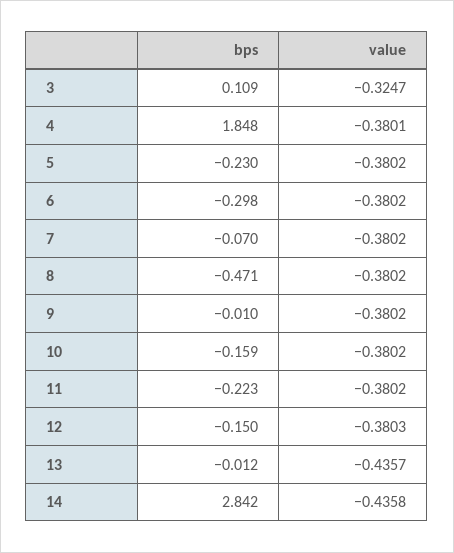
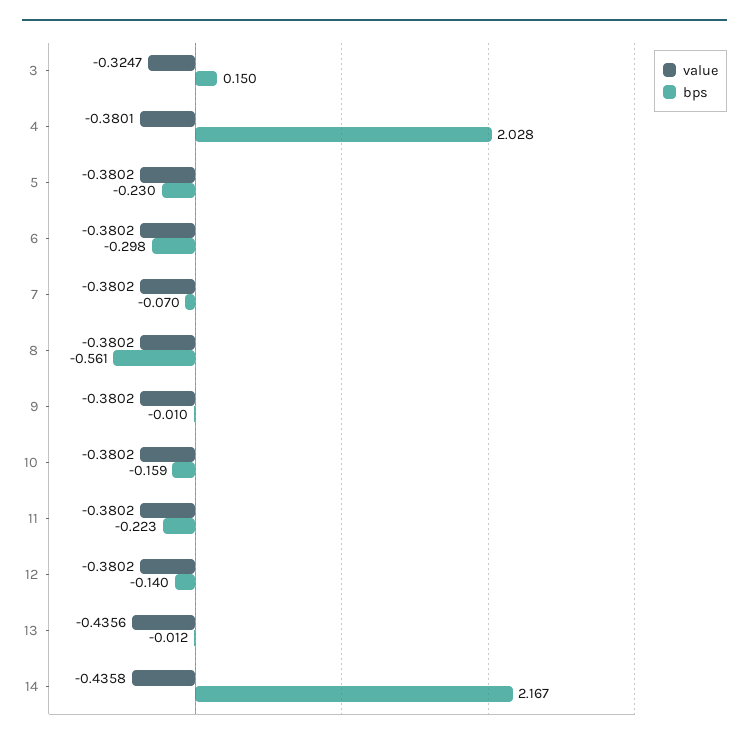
bps, 3: 0.109 -> 0.15
bps, 4: 1.848 -> 2.028
bps, 8: -0.471 -> -0.561
bps, 12: -0.15 -> -0.14
value, 12: -0.3803 -> -0.3802
value, 13: -0.4357 -> -0.4356
bps, 14: 2.842 -> 2.167

